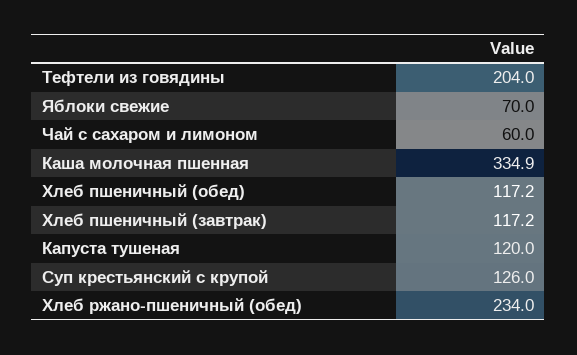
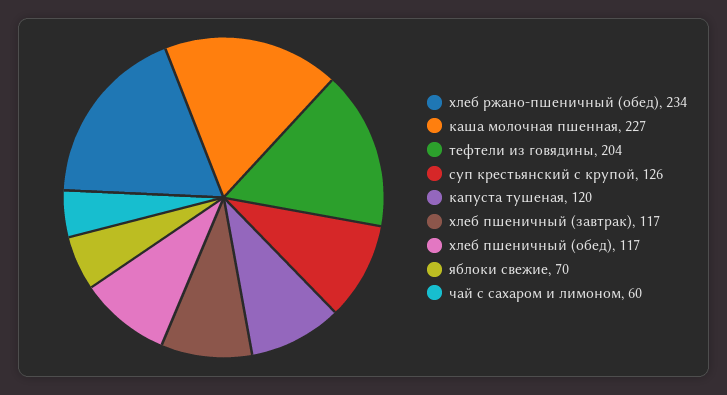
Каша молочная пшенная: 334.9 -> 227

